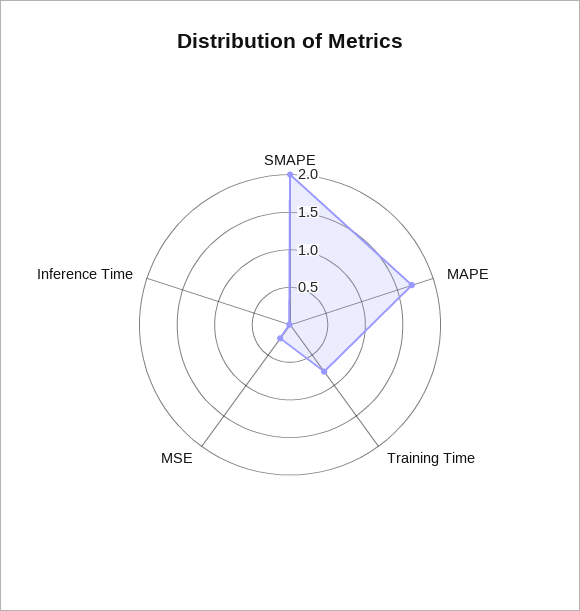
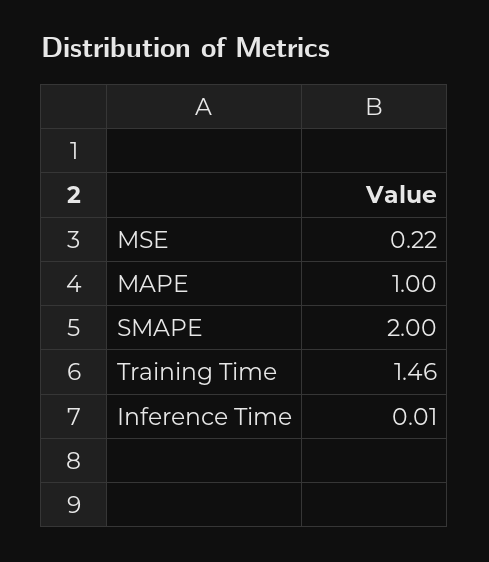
MAPE: 1.75 -> 1
Training Time: 0.75 -> 1.46

